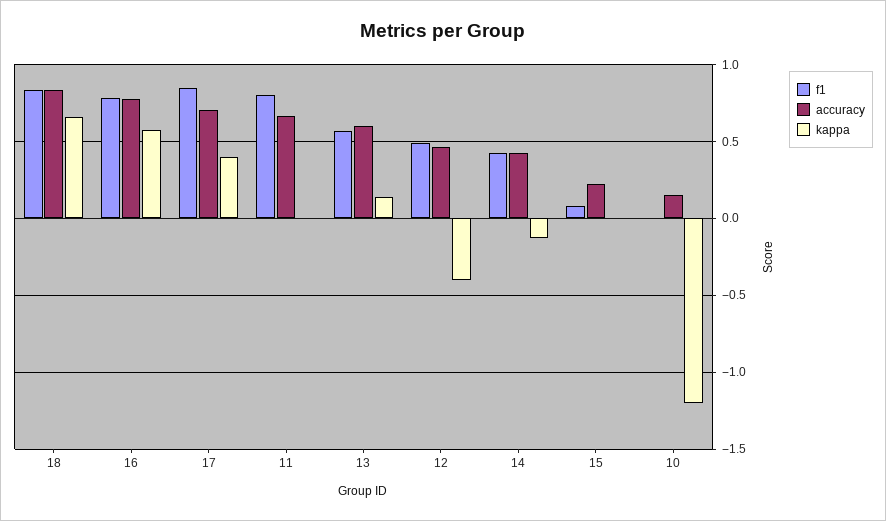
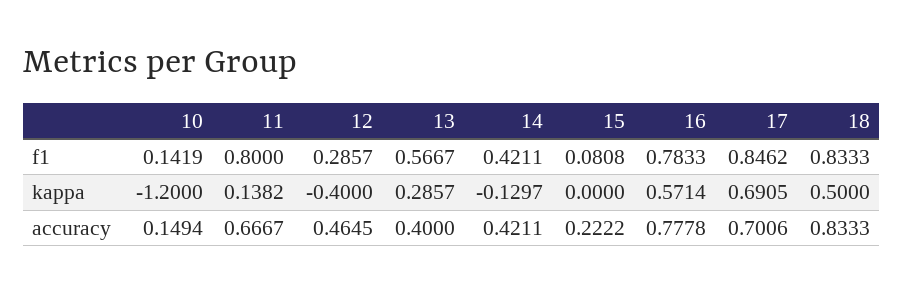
kappa, 18: 0.65 -> 0.5
kappa, 17: 0.4 -> 0.6905
kappa, 11: 0 -> 0.1382
accuracy, 13: 0.6 -> 0.4
kappa, 13: 0.15 -> 0.2857
f1, 12: 0.5 -> 0.2857
f1, 10: 0 -> 0.1419

